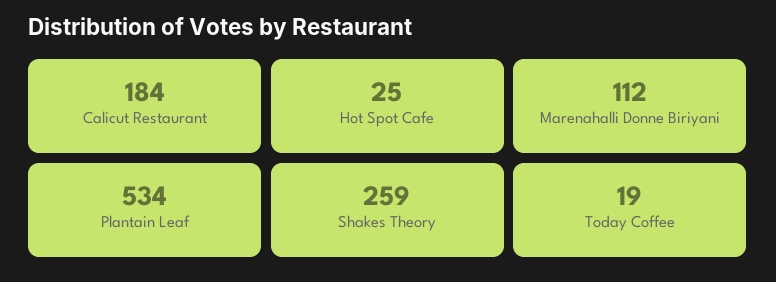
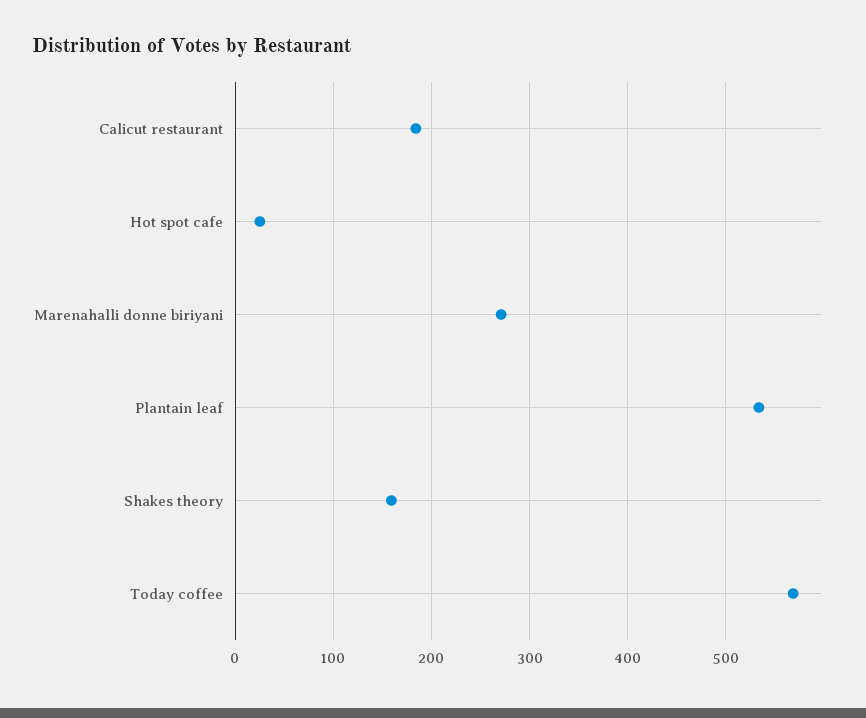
Marenahalli Donne Biriyani: 112 -> 270
Shakes Theory: 259 -> 160
Today Coffee: 19 -> 570

